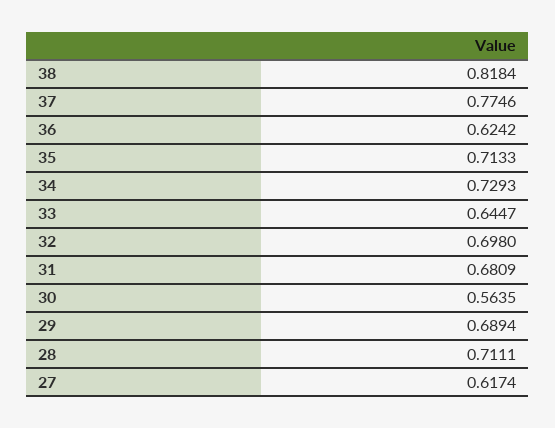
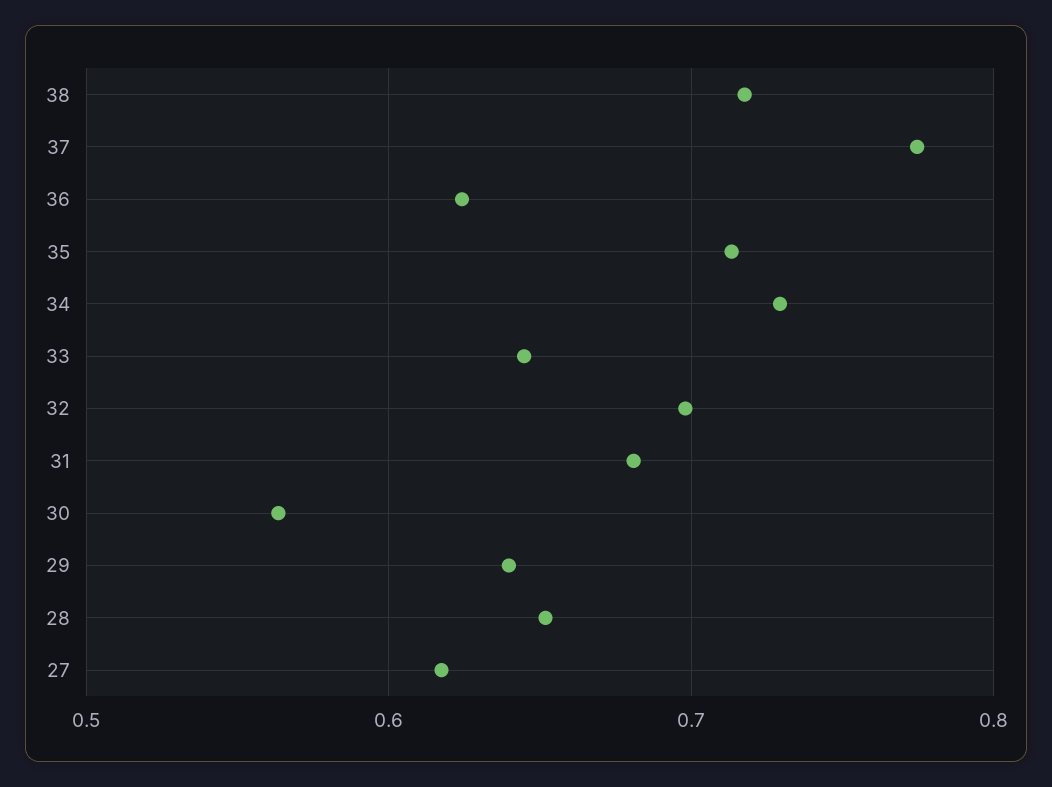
38: 0.8184 -> 0.72
29: 0.6894 -> 0.64
28: 0.7111 -> 0.65

